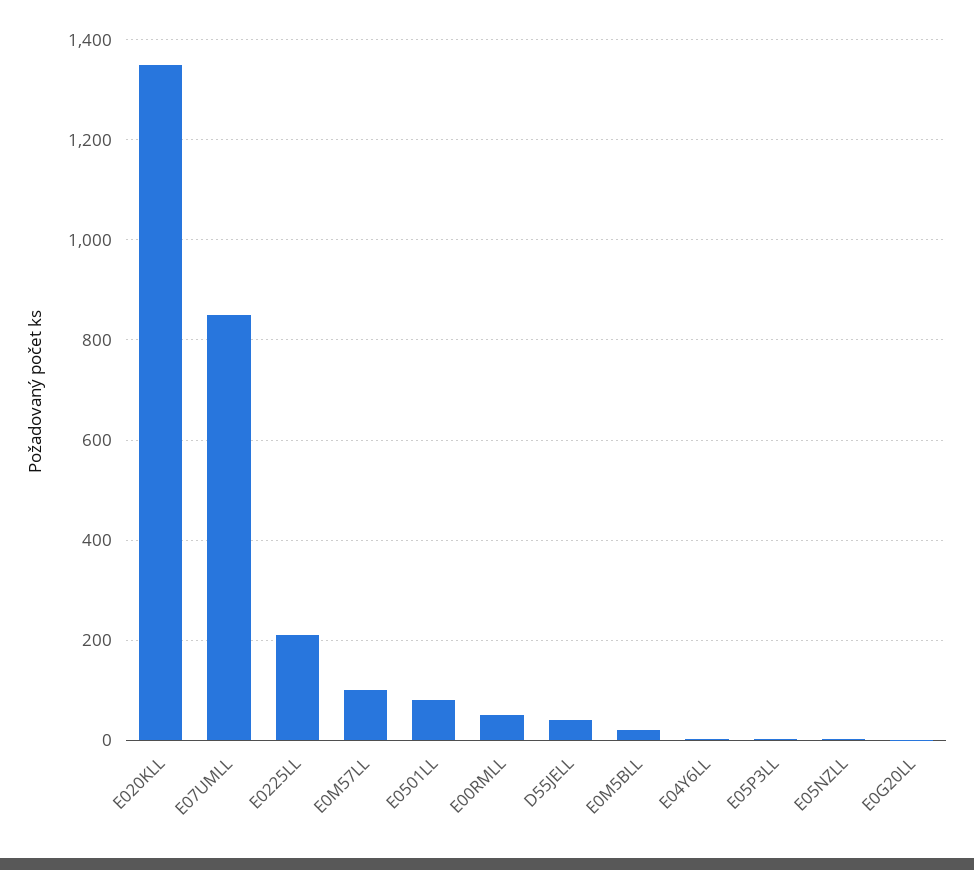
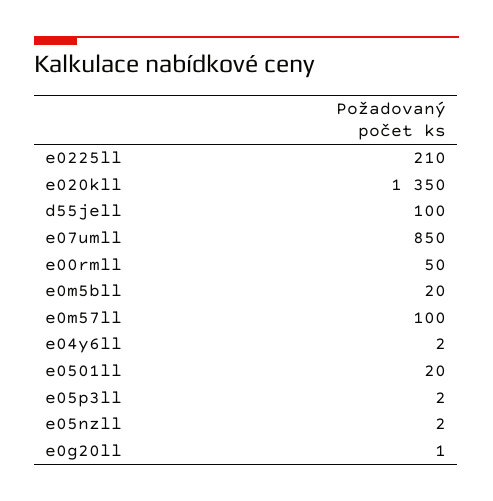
E0501LL: 80 -> 20
D55JELL: 40 -> 100

